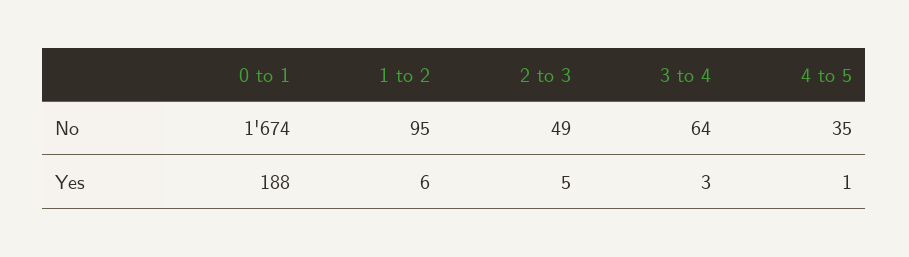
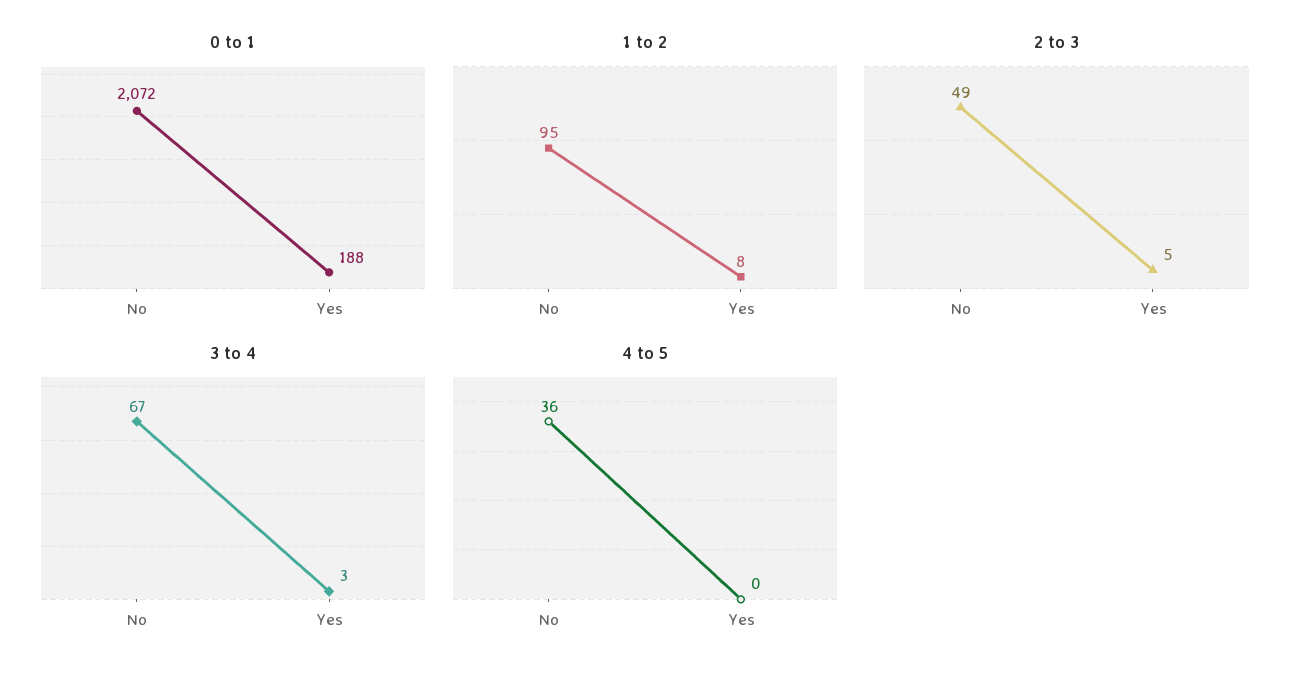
0 to 1, No: 1674 -> 2072
3 to 4, No: 64 -> 67
4 to 5, No: 35 -> 36
1 to 2, Yes: 6 -> 8
4 to 5, Yes: 1 -> 0

